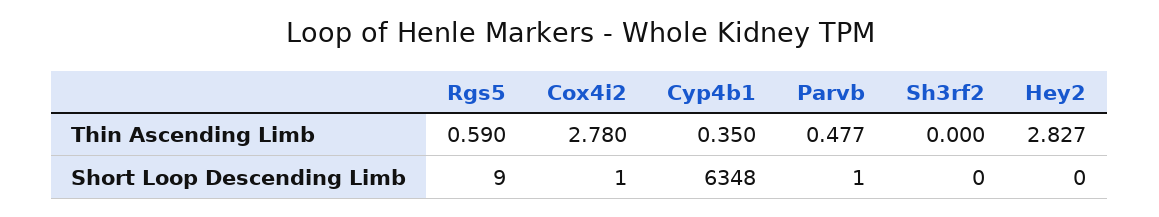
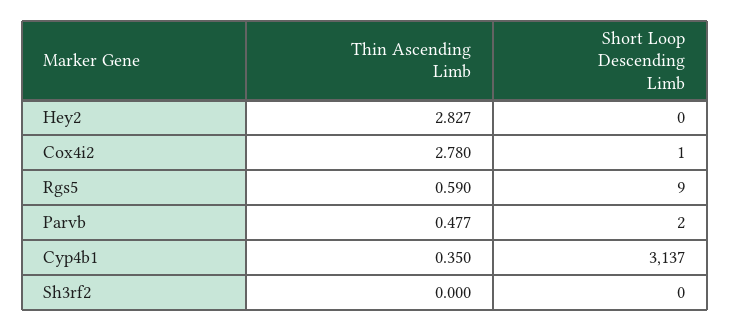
Cyp4b1, Short Loop Descending Limb: 6348 -> 3137
Parvb, Short Loop Descending Limb: 1 -> 2

